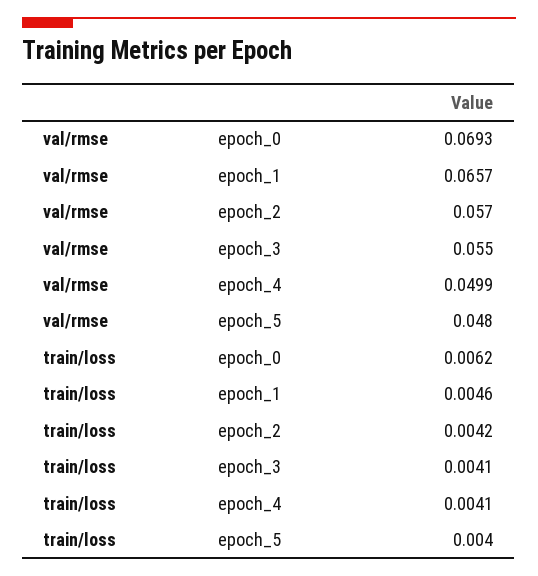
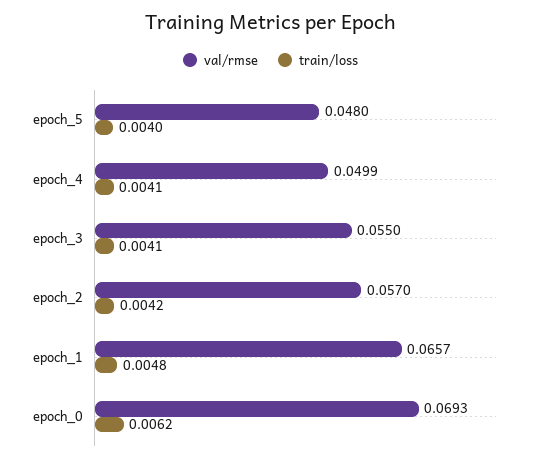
train/loss, epoch_1: 0.0046 -> 0.0048

